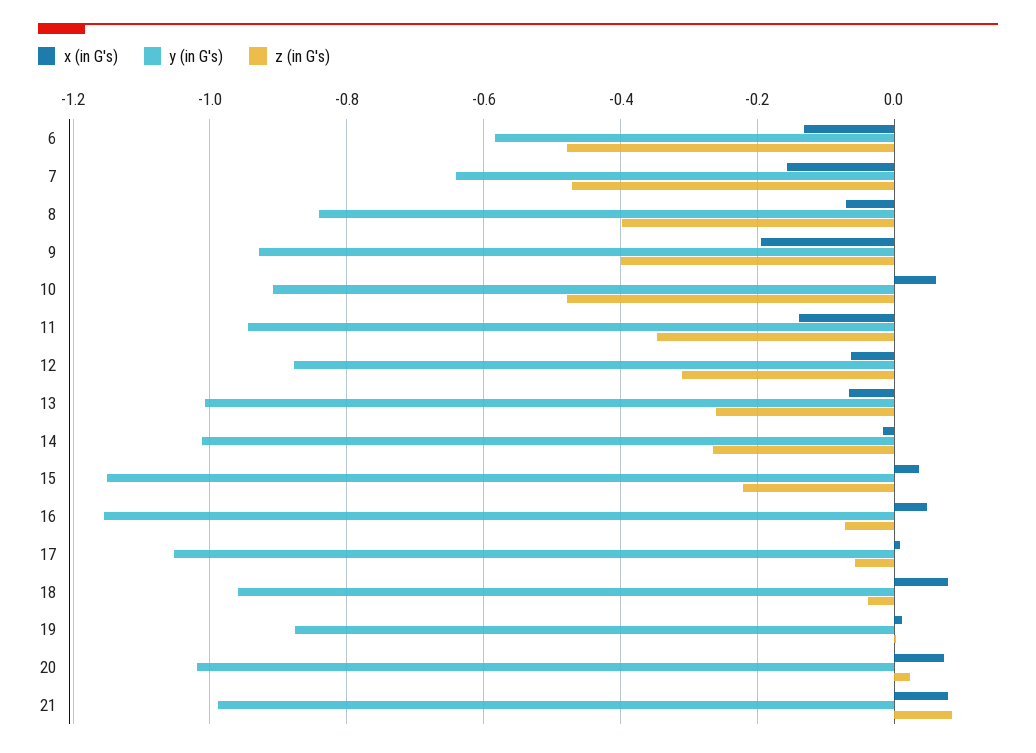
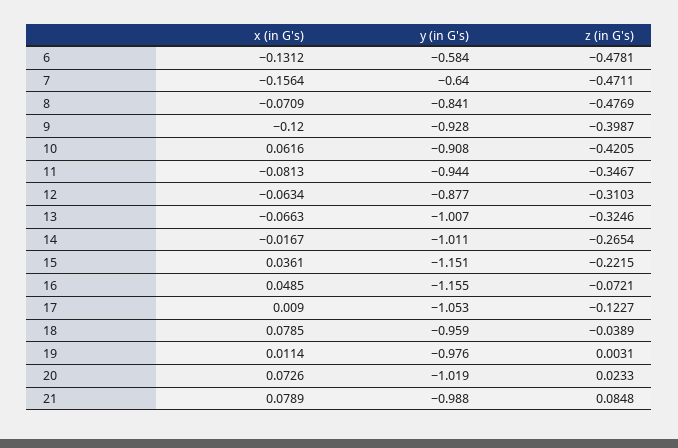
z (in G's), 8: -0.4 -> -0.4769
x (in G's), 9: -0.2 -> -0.12
z (in G's), 10: -0.48 -> -0.4205
x (in G's), 11: -0.14 -> -0.0813
z (in G's), 13: -0.26 -> -0.3246
z (in G's), 17: -0.06 -> -0.1227
y (in G's), 19: -0.88 -> -0.976

